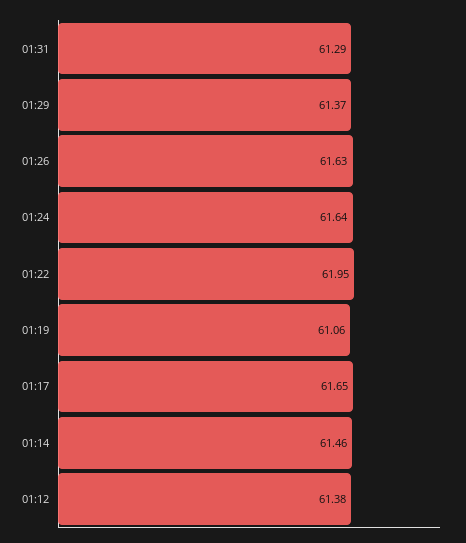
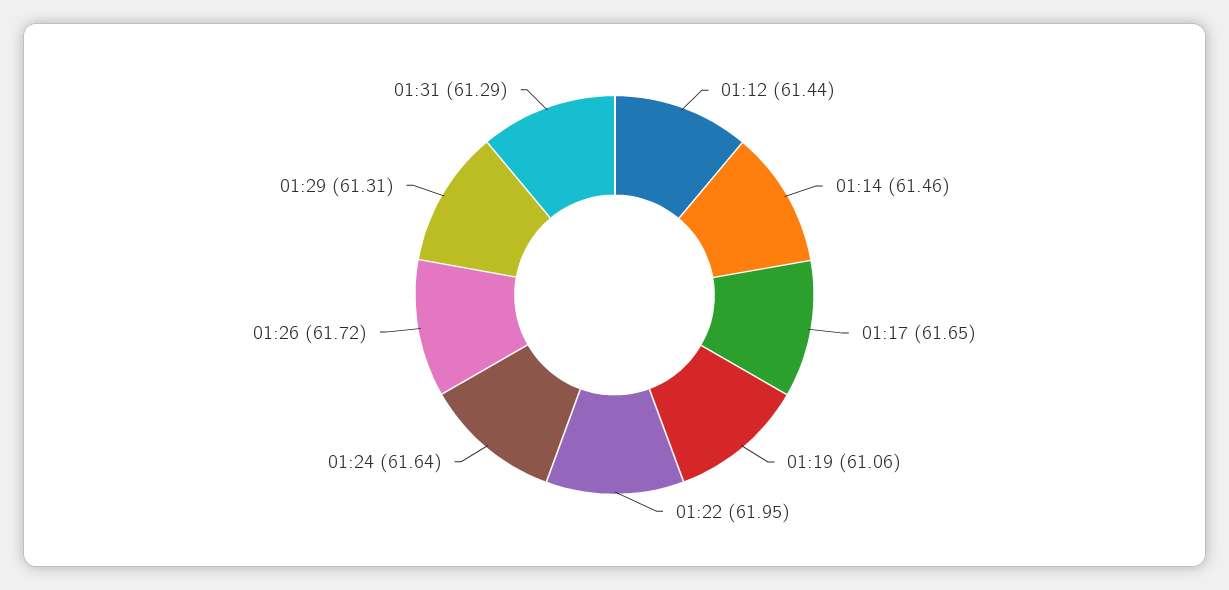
01:29: 61.37 -> 61.31
01:26: 61.63 -> 61.72
01:12: 61.38 -> 61.44

